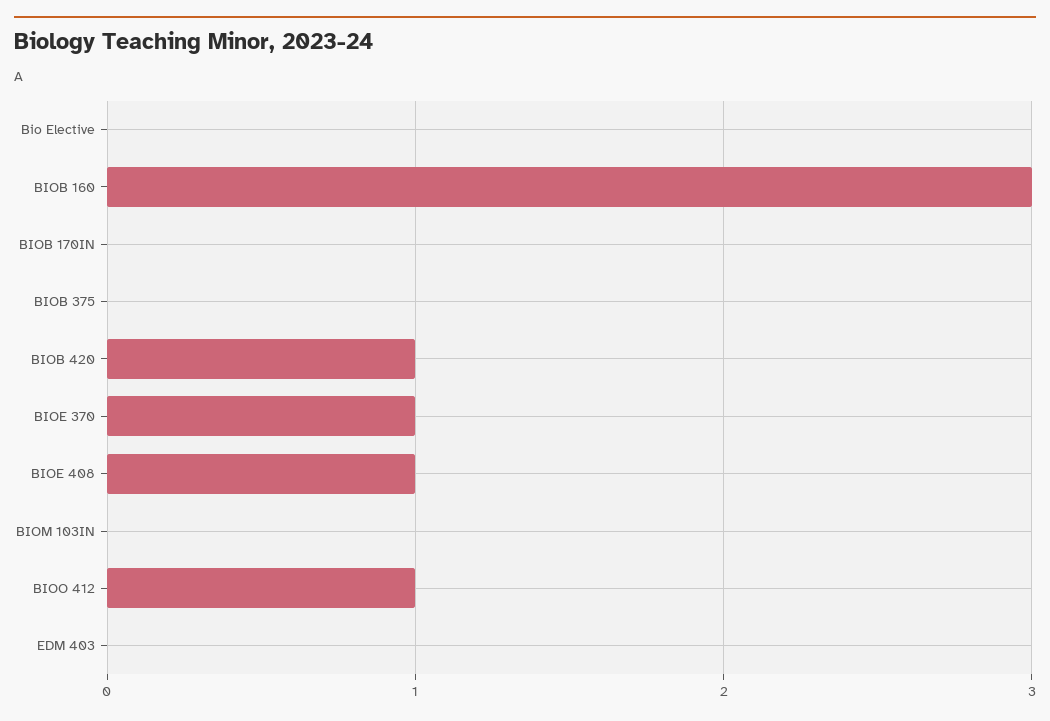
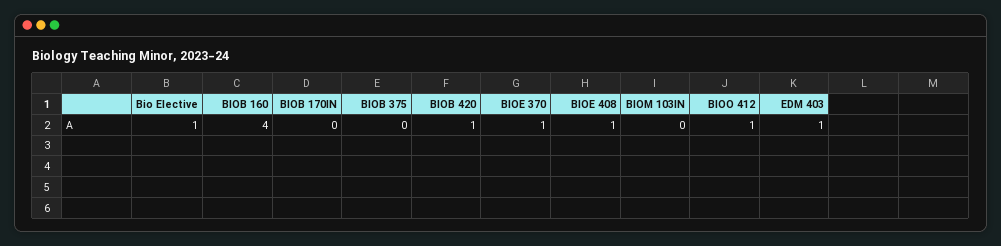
Bio Elective: 0 -> 1
BIOB 160: 3 -> 4
EDM 403: 0 -> 1

